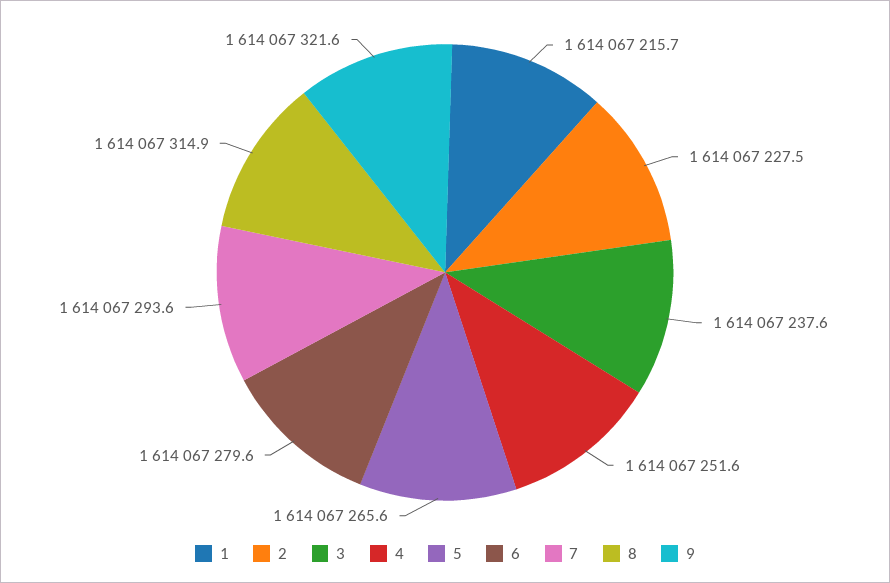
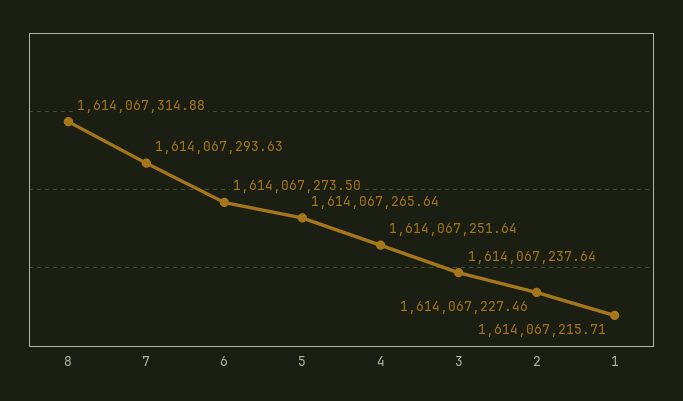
6: 1614067279.6 -> 1614067273.5
9: 1614067321.6 -> none

